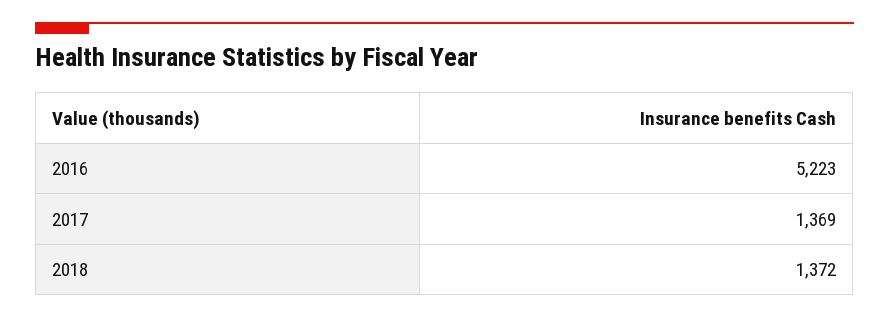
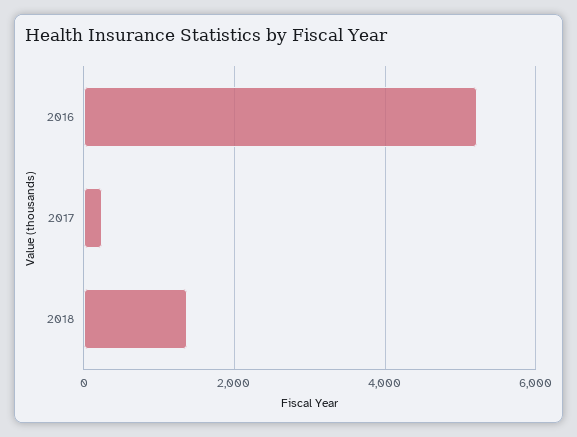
2017: 1369 -> 200

